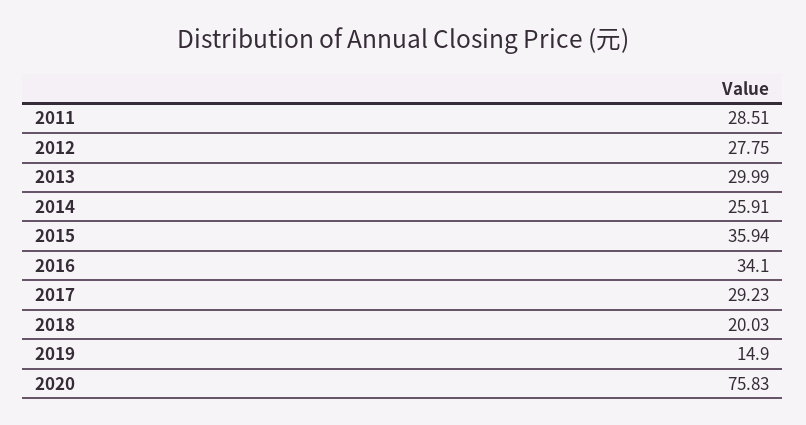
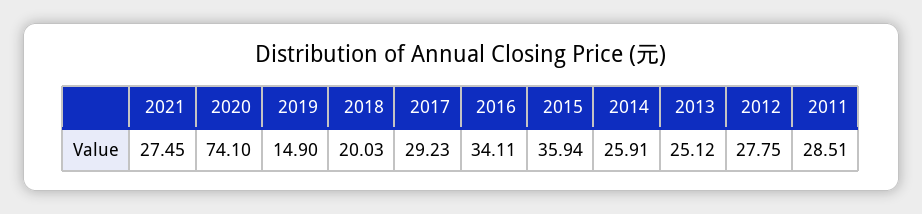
2013: 29.99 -> 25.12
2016: 34.1 -> 34.11
2020: 75.83 -> 74.1
2021: none -> 27.45

